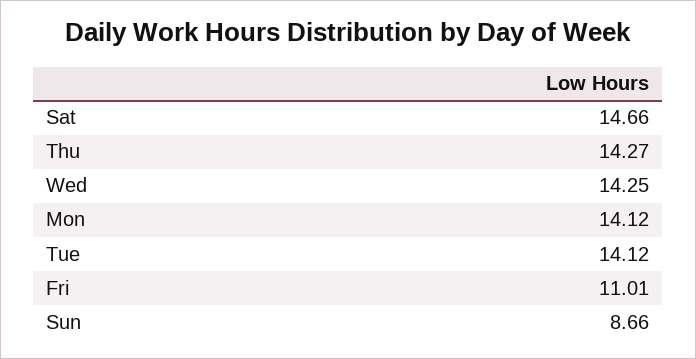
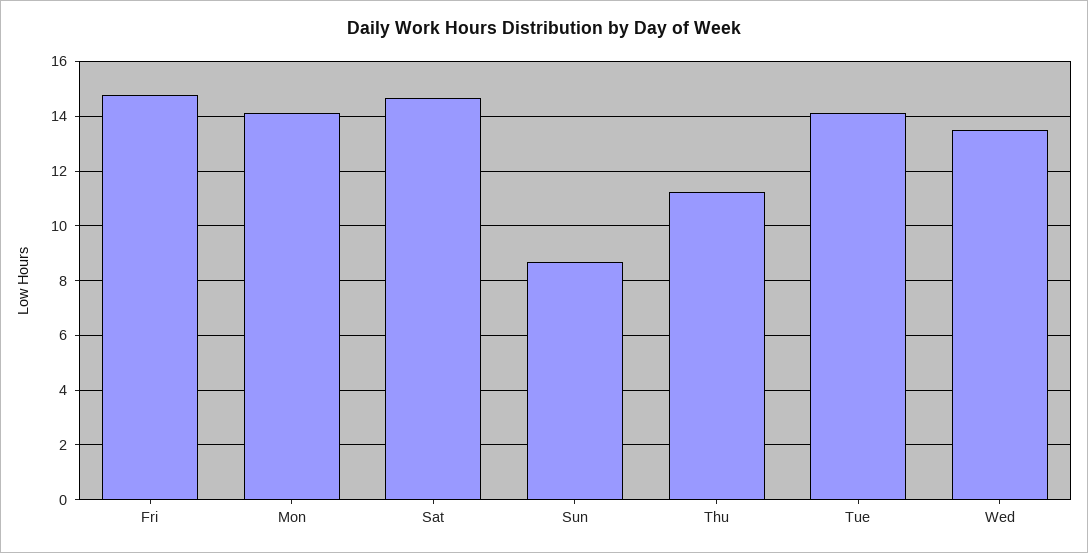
Thu: 14.27 -> 11.25
Wed: 14.25 -> 13.5
Fri: 11.01 -> 14.75

